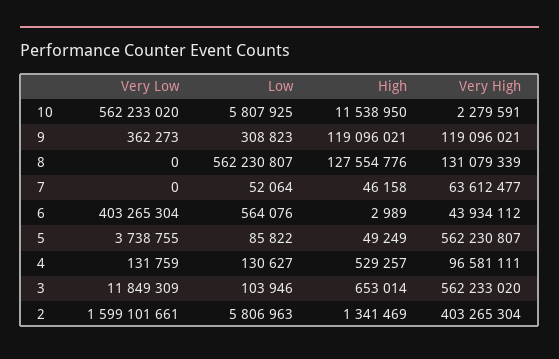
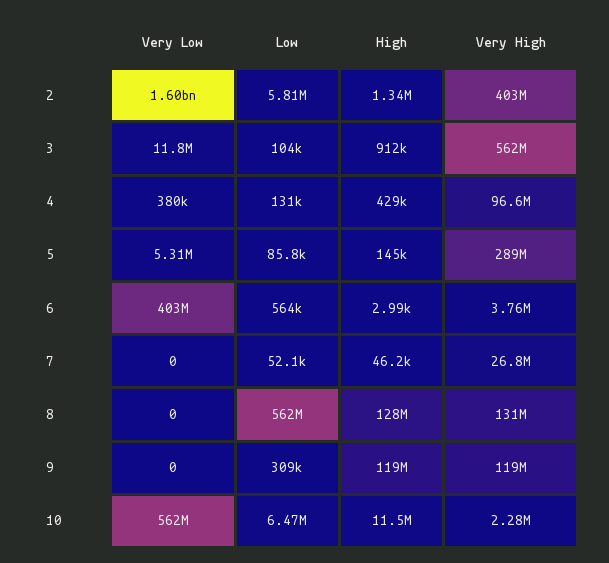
Low, 10: 5807925 -> 6470000
Very Low, 9: 362273 -> 0
Very High, 7: 63612477 -> 26800000
Very High, 6: 43934112 -> 3760000
Very Low, 5: 3738755 -> 5310000
High, 5: 49249 -> 145000
Very High, 5: 562230807 -> 289000000
Very Low, 4: 131759 -> 380000
High, 4: 529257 -> 429000
High, 3: 653014 -> 912000

